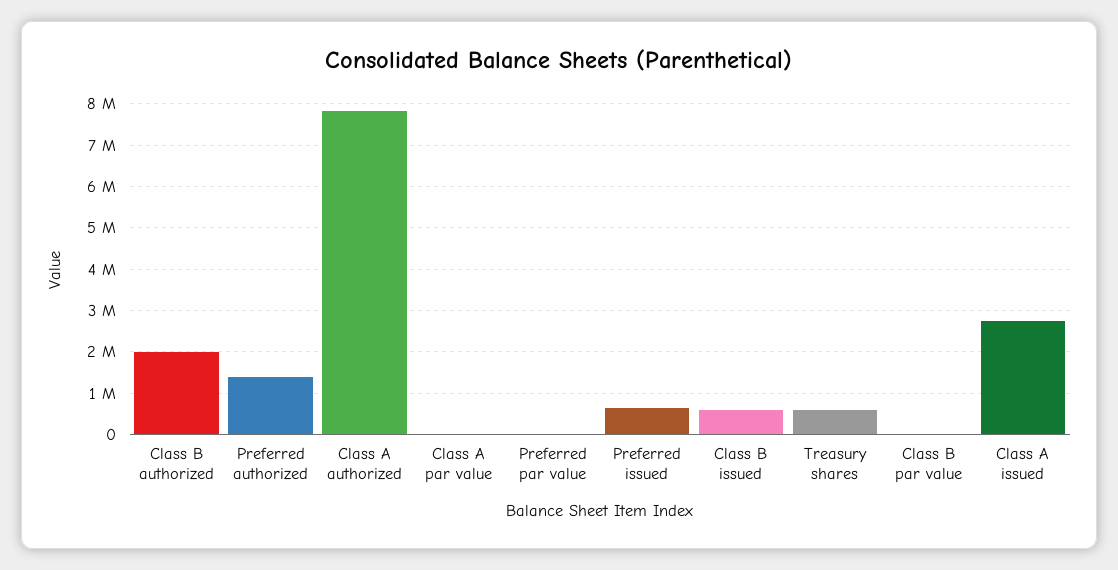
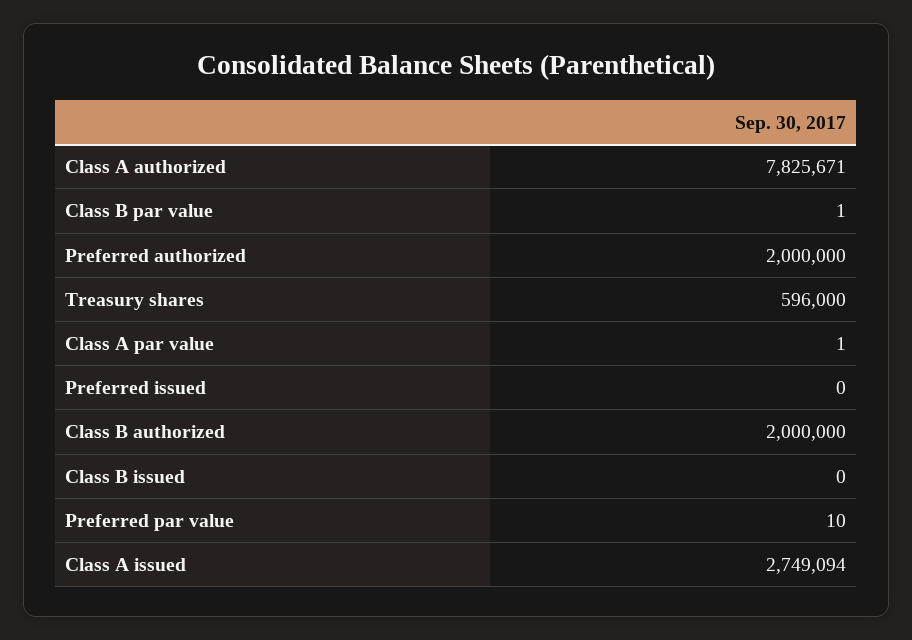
Preferred authorized: 1400000 -> 2000000
Preferred issued: 600000 -> 0
Class B issued: 600000 -> 0

